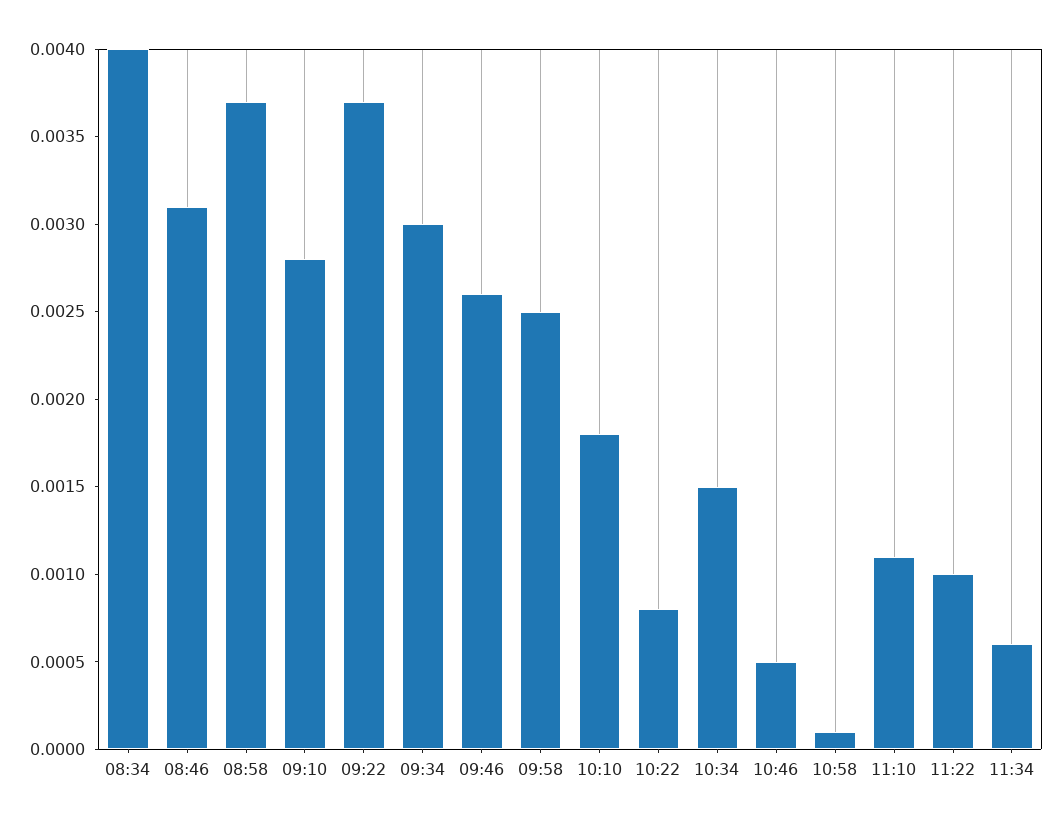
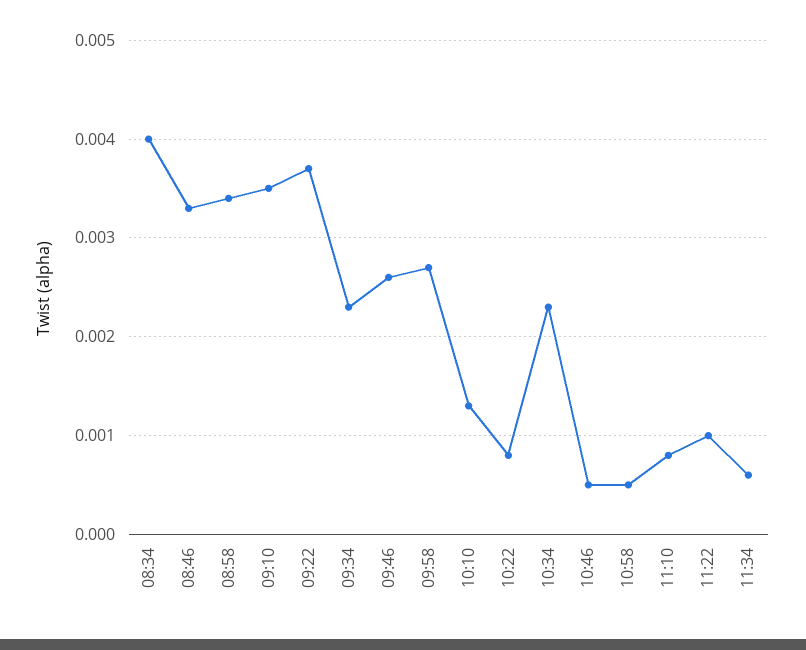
08:46: 0.0031 -> 0.0033
08:58: 0.0037 -> 0.0034
09:10: 0.0028 -> 0.0035
09:34: 0.003 -> 0.0023
09:58: 0.0025 -> 0.0027
10:10: 0.0018 -> 0.0013
10:34: 0.0015 -> 0.0023
10:58: 0.0001 -> 0.0005
11:10: 0.0011 -> 0.0008

